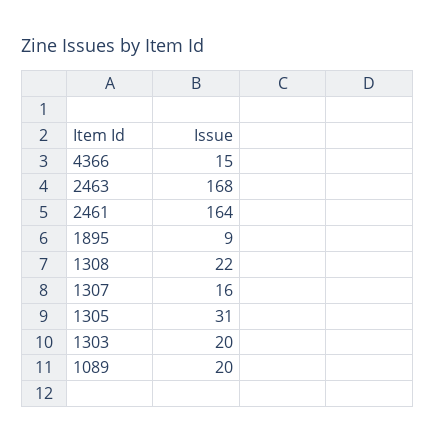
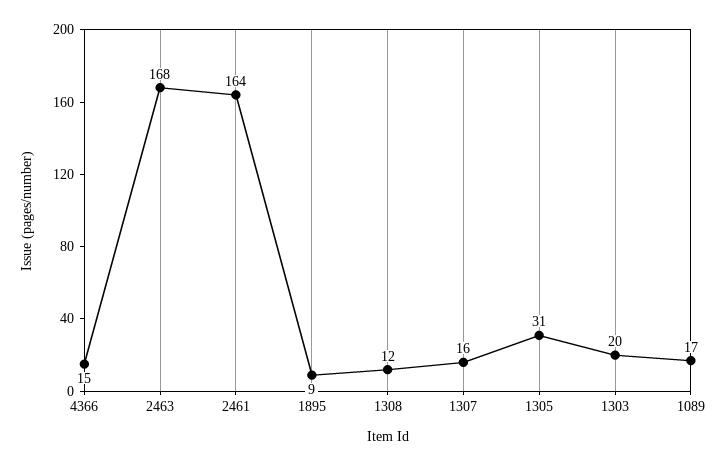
1308: 22 -> 12
1089: 20 -> 17

